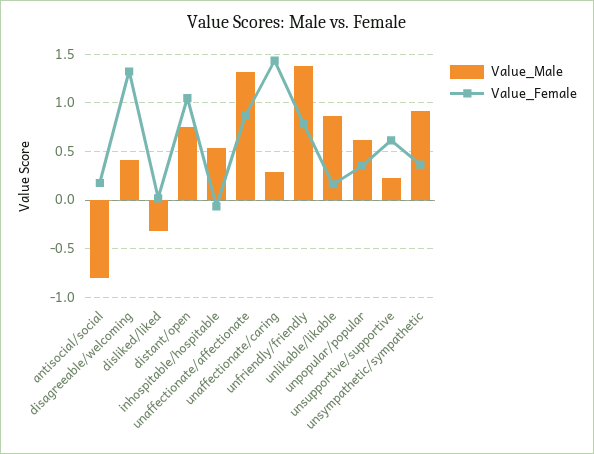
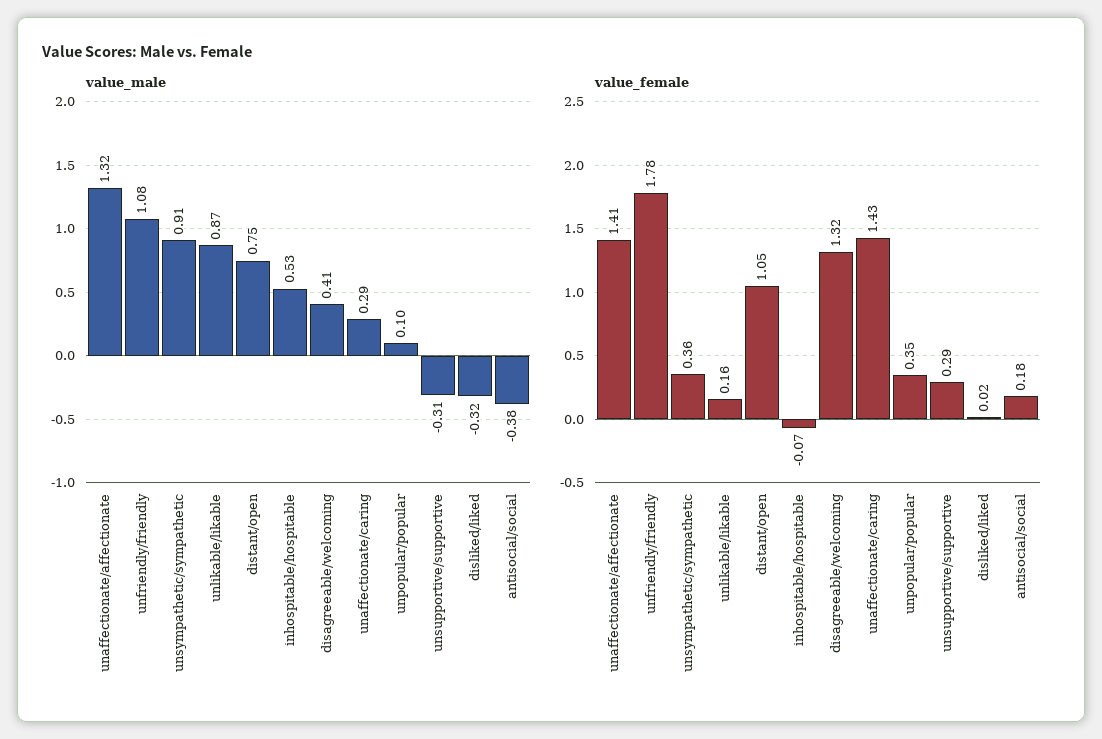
Value_Male, antisocial/social: -0.8 -> -0.38
Value_Female, unaffectionate/affectionate: 0.9 -> 1.41
Value_Male, unfriendly/friendly: 1.4 -> 1.08
Value_Female, unfriendly/friendly: 0.8 -> 1.78
Value_Male, unpopular/popular: 0.6 -> 0.1
Value_Male, unsupportive/supportive: 0.2 -> -0.31
Value_Female, unsupportive/supportive: 0.6 -> 0.29

